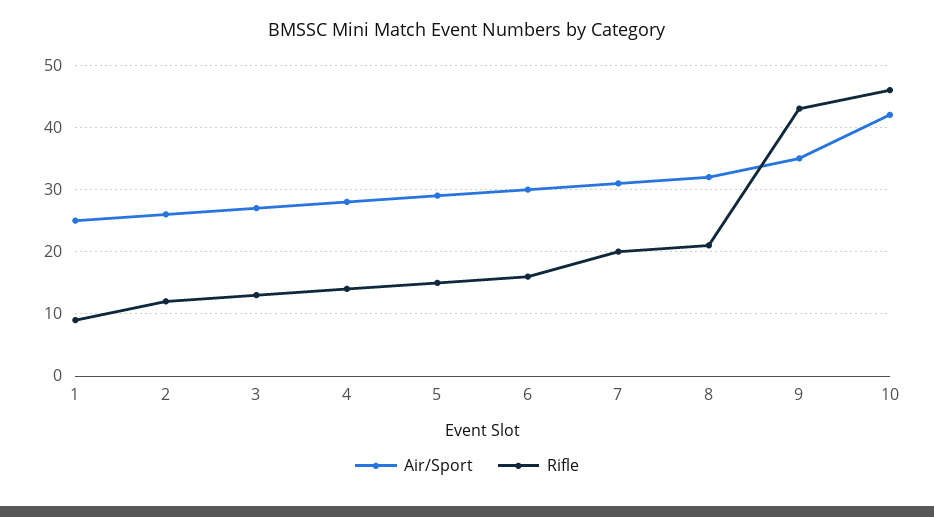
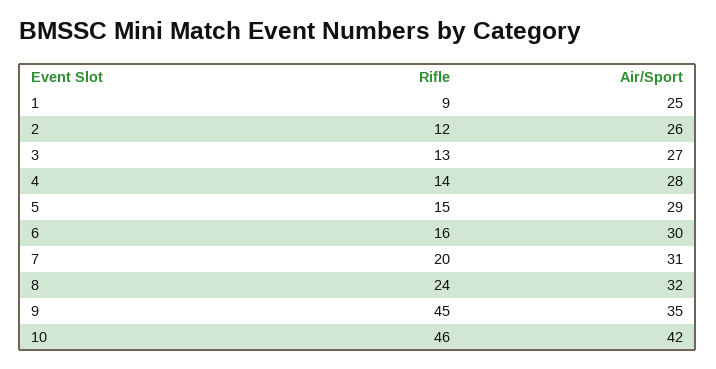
Rifle, 8: 21 -> 24
Rifle, 9: 43 -> 45

